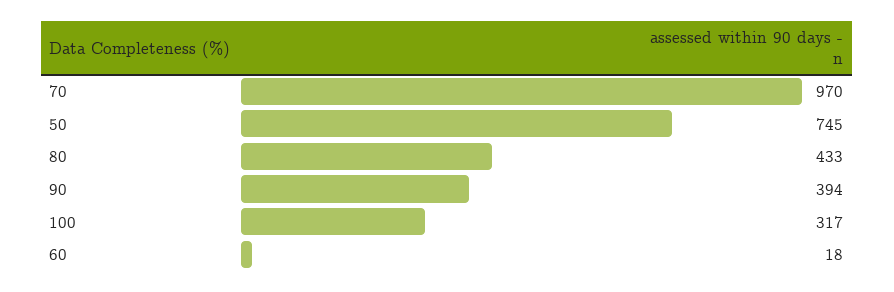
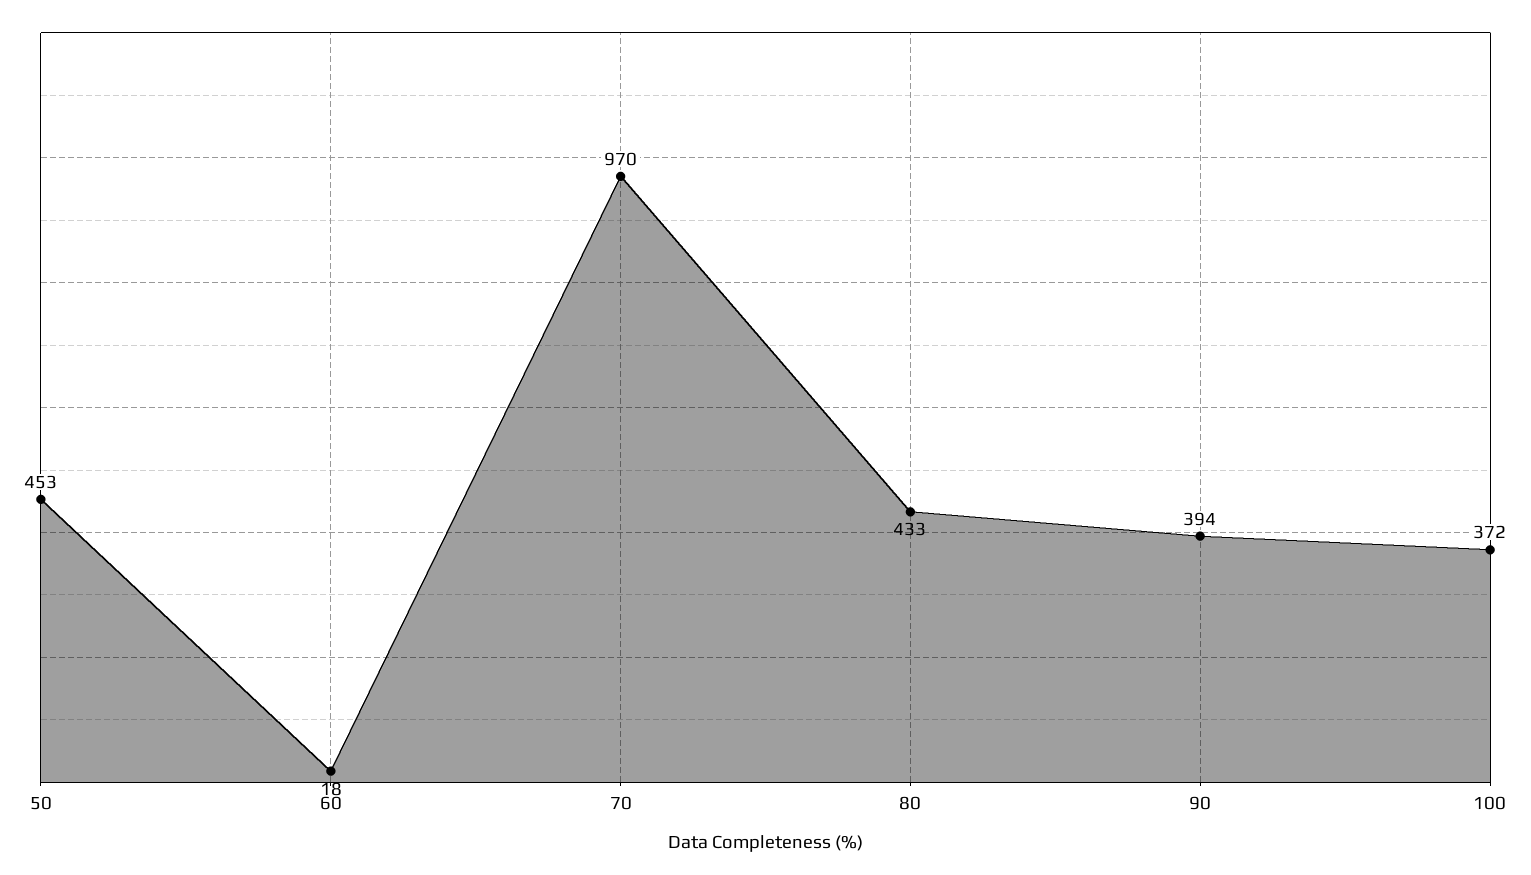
50: 745 -> 453
100: 317 -> 372

